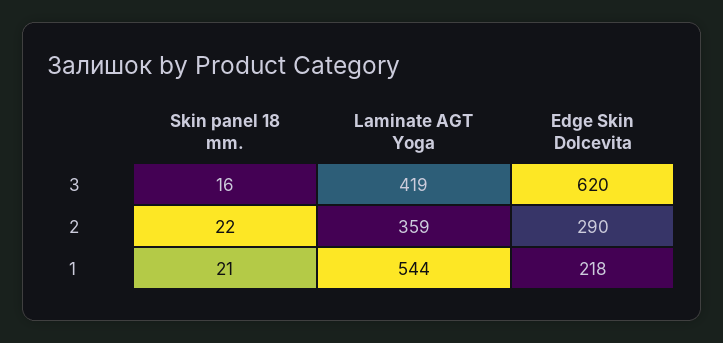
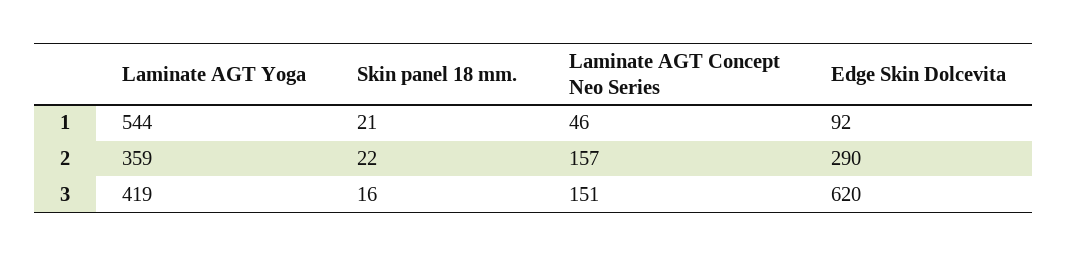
Edge Skin Dolcevita, 1: 218 -> 92
Laminate AGT Concept Neo Series, 1: none -> 46
Laminate AGT Concept Neo Series, 2: none -> 157
Laminate AGT Concept Neo Series, 3: none -> 151

